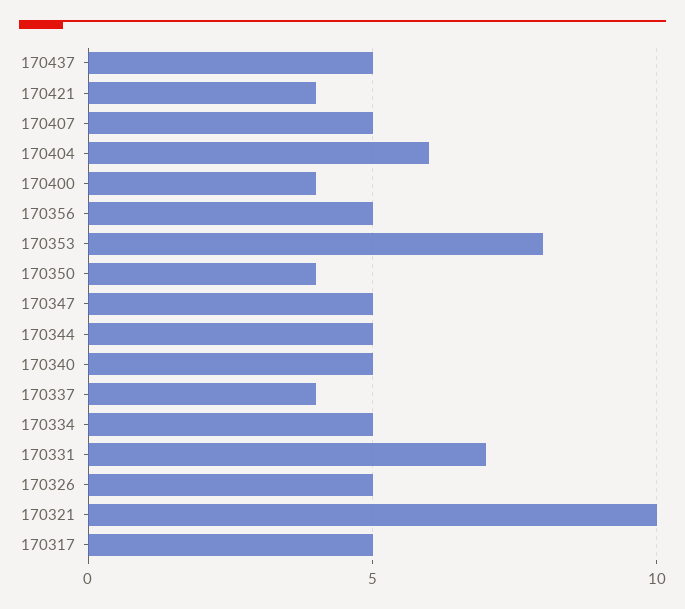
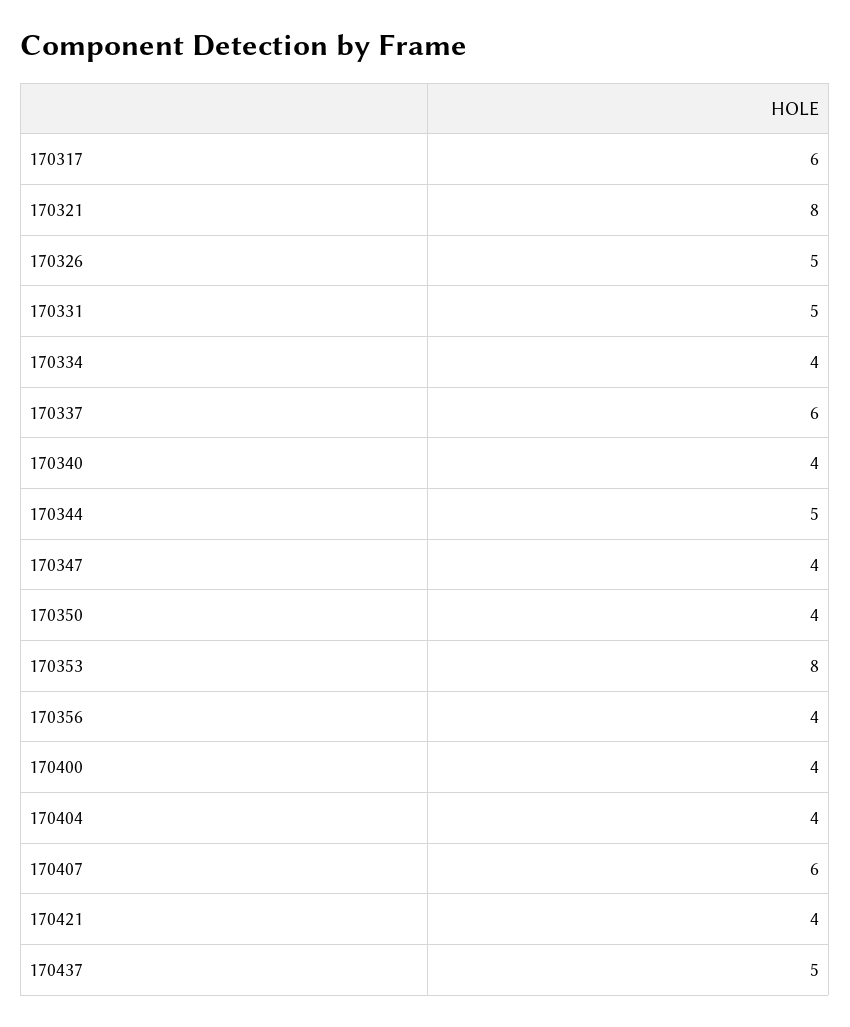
170407: 5 -> 6
170404: 6 -> 4
170356: 5 -> 4
170347: 5 -> 4
170340: 5 -> 4
170337: 4 -> 6
170334: 5 -> 4
170331: 7 -> 5
170321: 10 -> 8
170317: 5 -> 6

